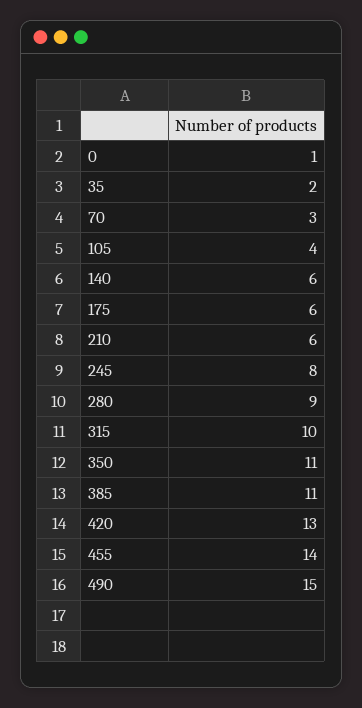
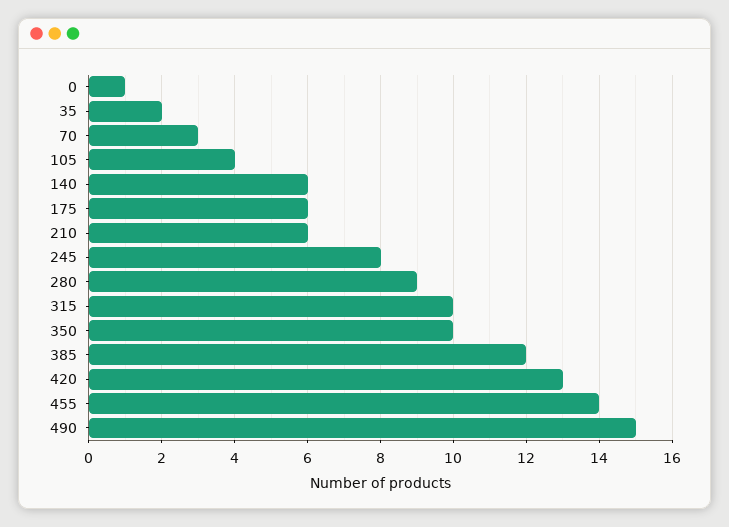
350: 11 -> 10
385: 11 -> 12

